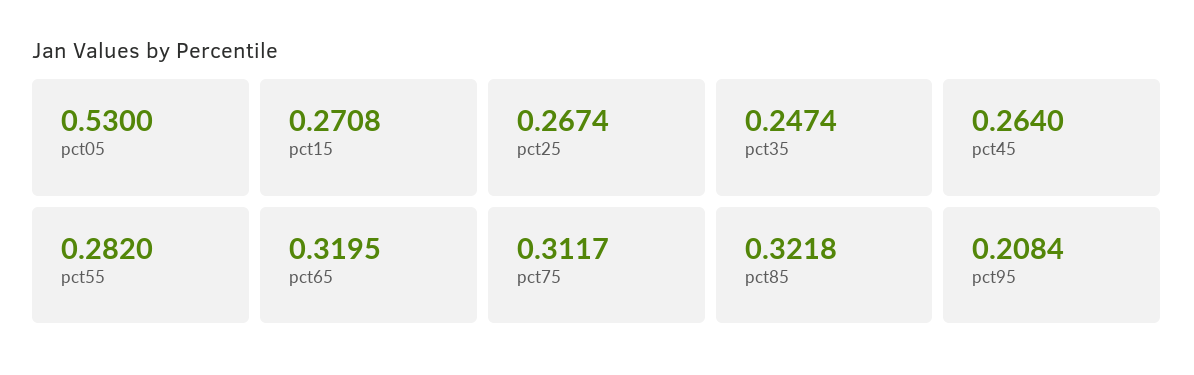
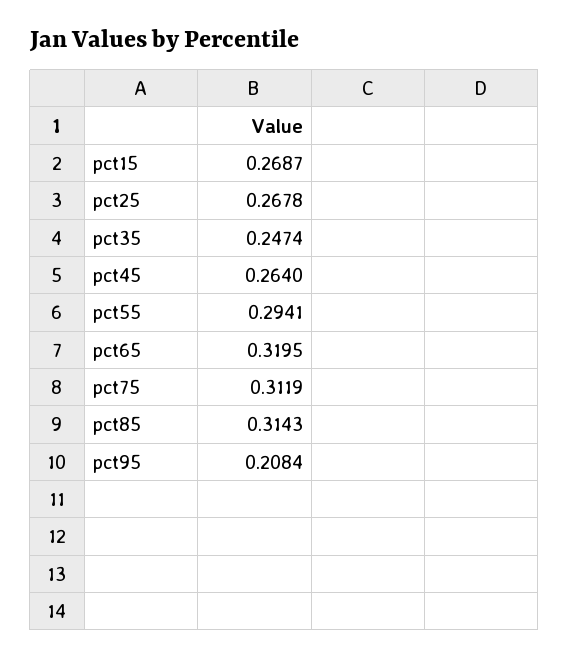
pct05: 0.53 -> none
pct15: 0.2708 -> 0.2687
pct25: 0.2674 -> 0.2678
pct55: 0.282 -> 0.2941
pct75: 0.3117 -> 0.3119
pct85: 0.3218 -> 0.3143

